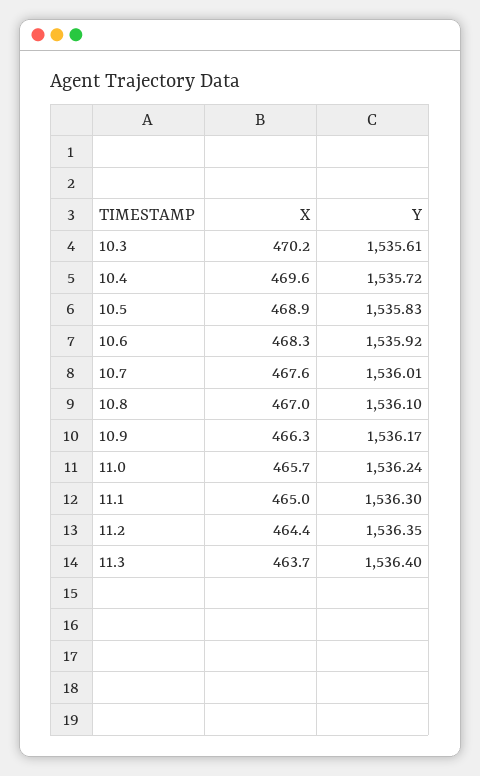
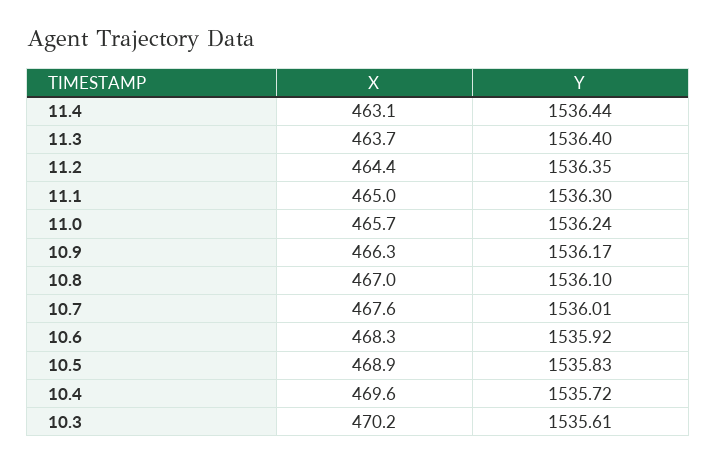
X, 11.4: none -> 463.1
Y, 11.4: none -> 1536.44

